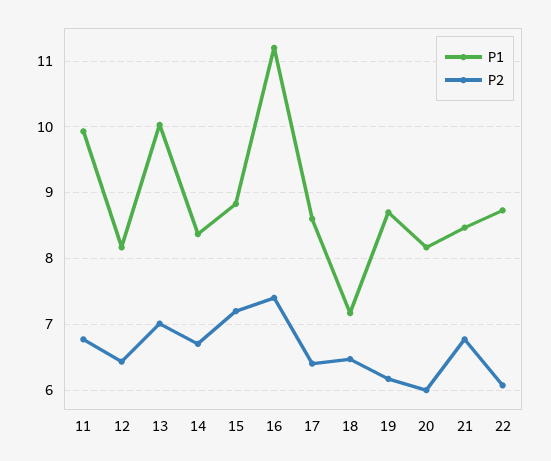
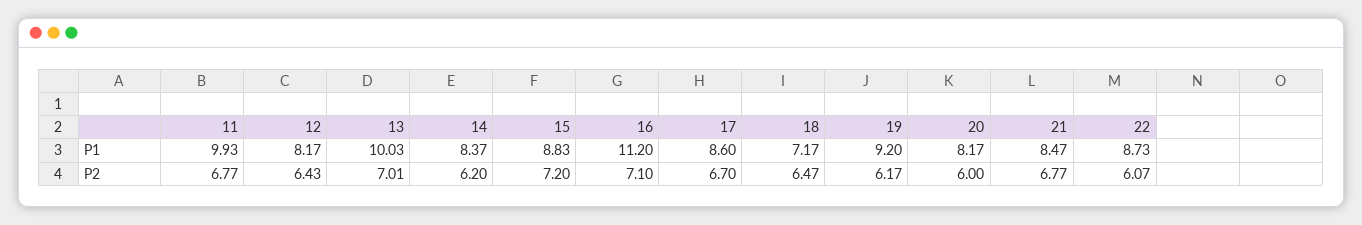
P2, 14: 6.7 -> 6.2
P2, 16: 7.4 -> 7.1
P2, 17: 6.4 -> 6.7
P1, 19: 8.7 -> 9.2

